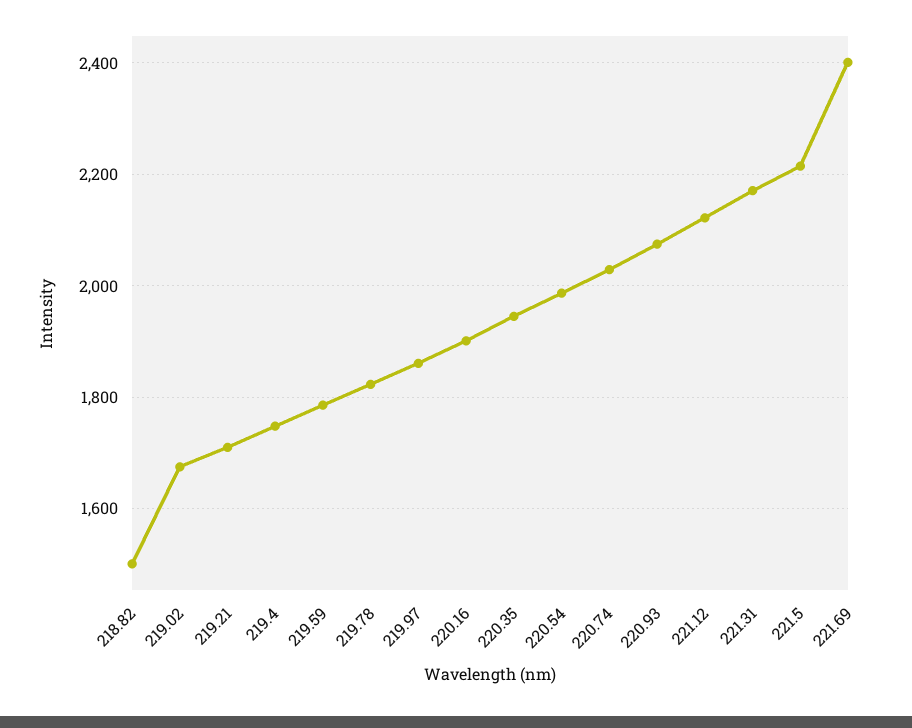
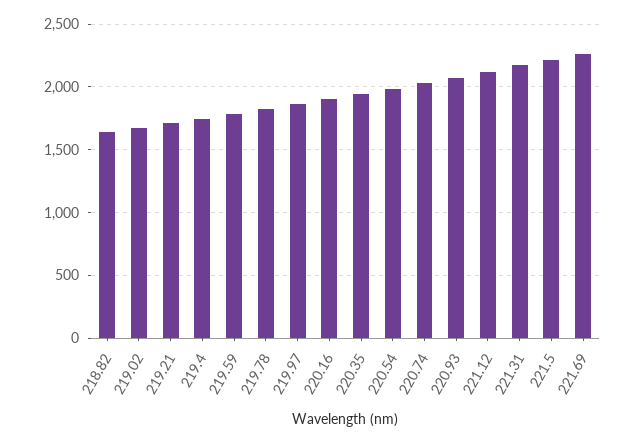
218.82: 1500 -> 1650
221.69: 2400 -> 2250

